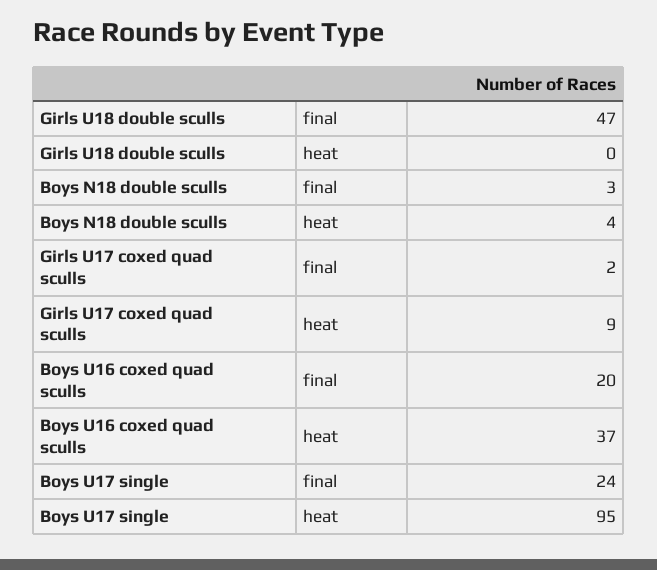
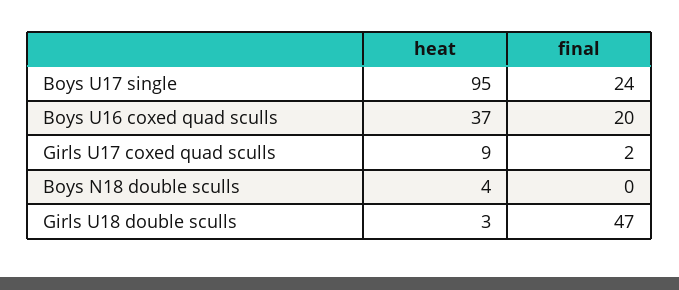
Girls U18 double sculls, heat: 0 -> 3
Boys N18 double sculls, final: 3 -> 0

